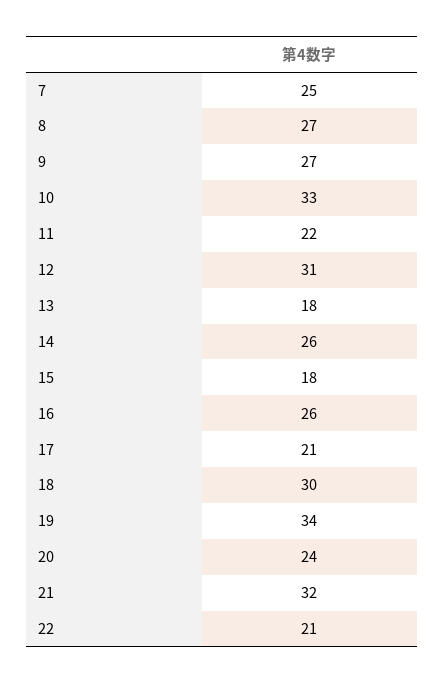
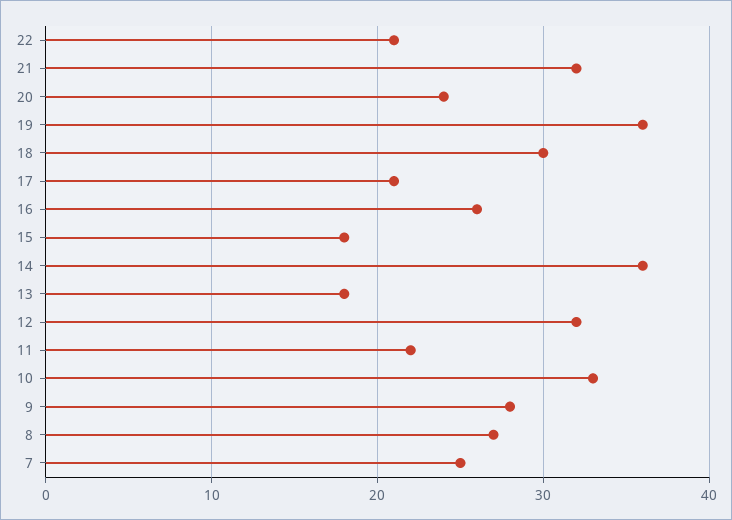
9: 27 -> 28
12: 31 -> 32
14: 26 -> 36
19: 34 -> 36

